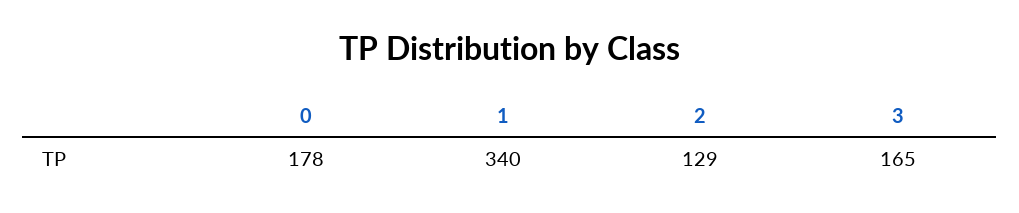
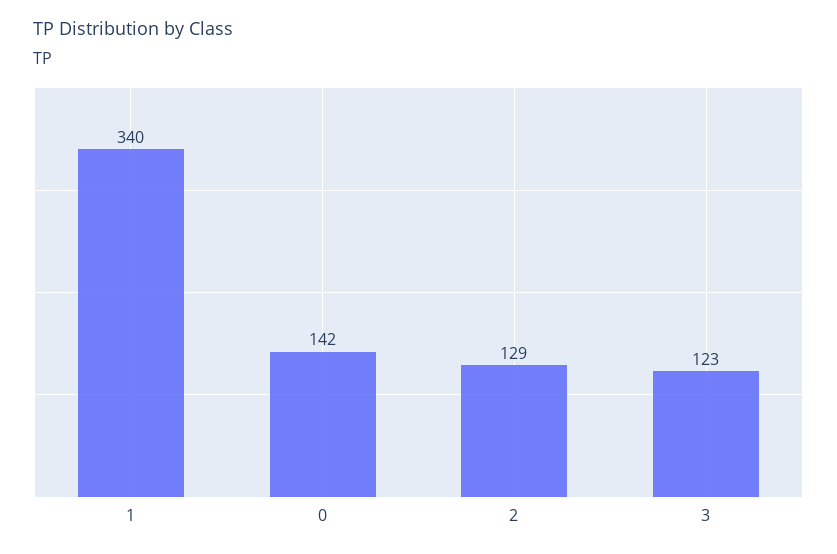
0: 178 -> 142
3: 165 -> 123

